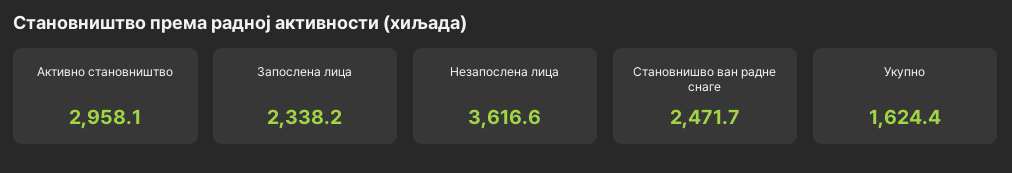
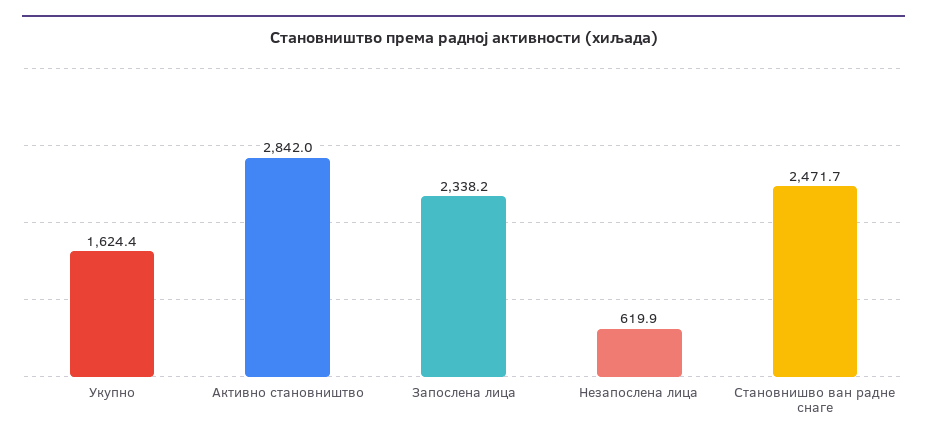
Активно становништво: 2958.1 -> 2842
Незапослена лица: 3616.6 -> 619.9

